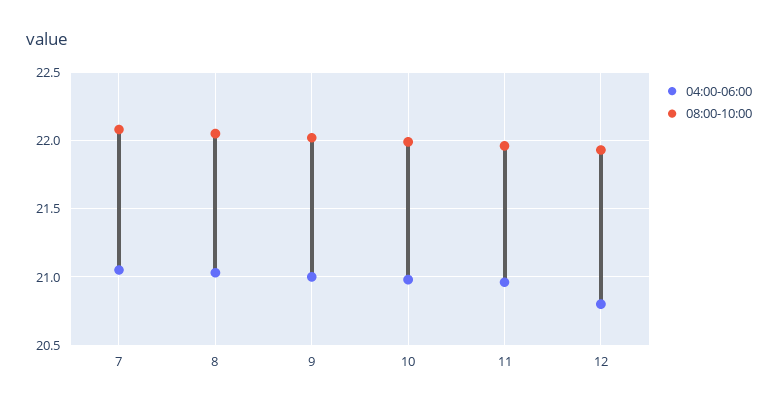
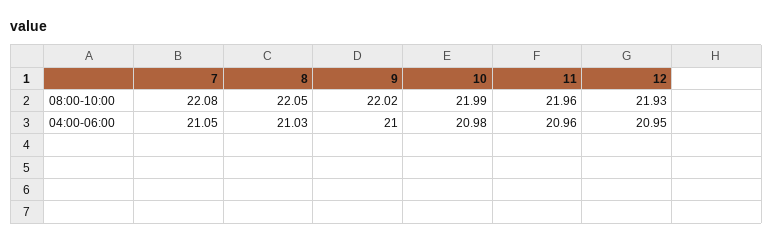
04:00-06:00, 12: 20.8 -> 20.95

